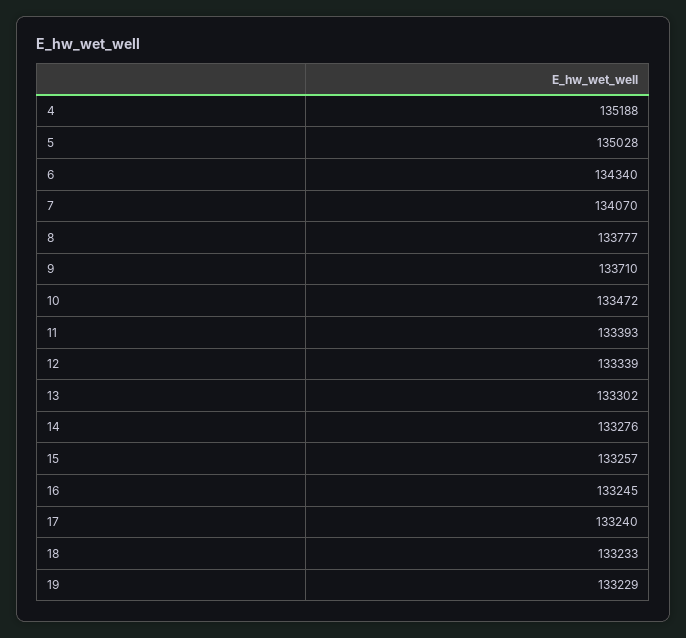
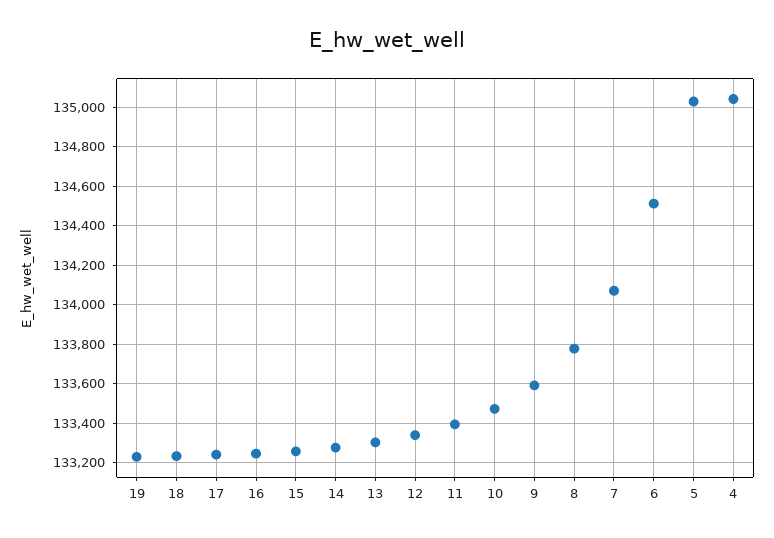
4: 135188 -> 135050
6: 134340 -> 134500
9: 133710 -> 133600

